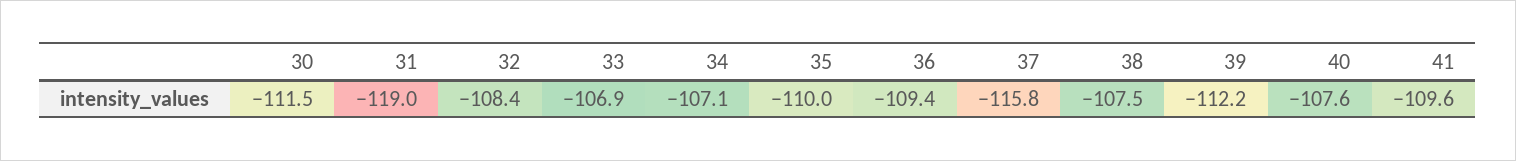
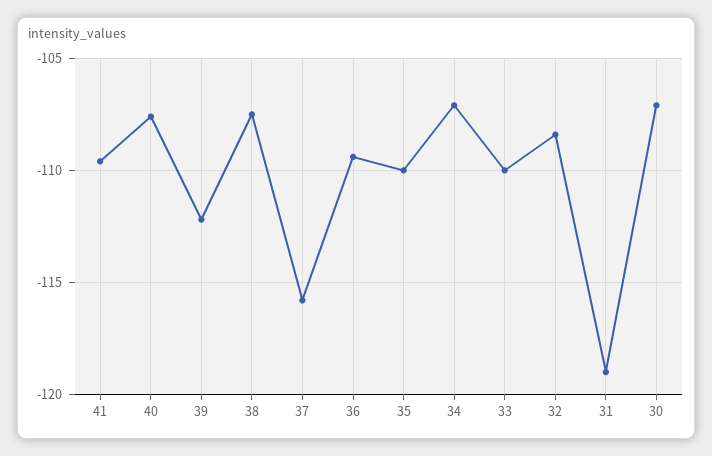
30: -111.5 -> -107
33: -106.9 -> -110

